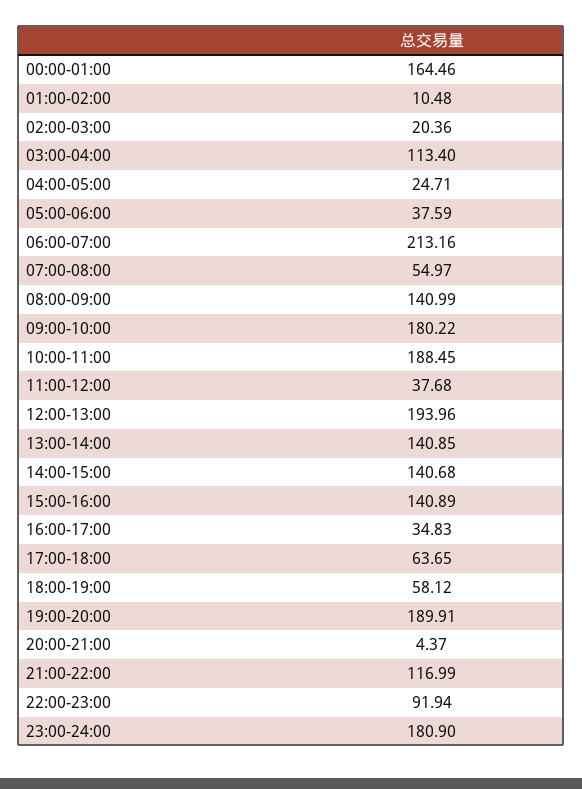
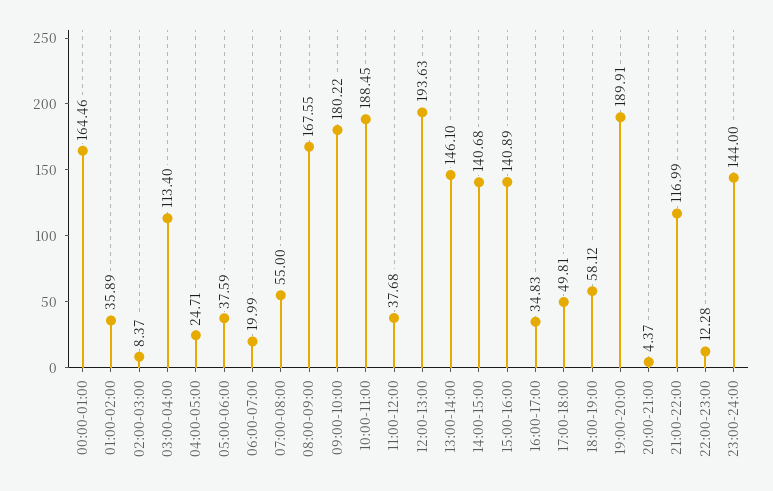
01:00-02:00: 10.48 -> 35.89
02:00-03:00: 20.36 -> 8.37
06:00-07:00: 213.16 -> 19.99
07:00-08:00: 54.97 -> 55
08:00-09:00: 140.99 -> 167.55
12:00-13:00: 193.96 -> 193.63
13:00-14:00: 140.85 -> 146.1
17:00-18:00: 63.65 -> 49.81
22:00-23:00: 91.94 -> 12.28
23:00-24:00: 180.9 -> 144

